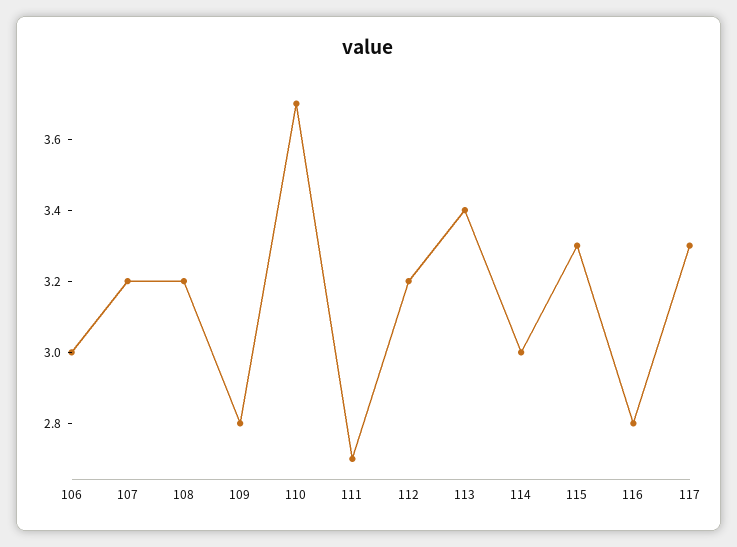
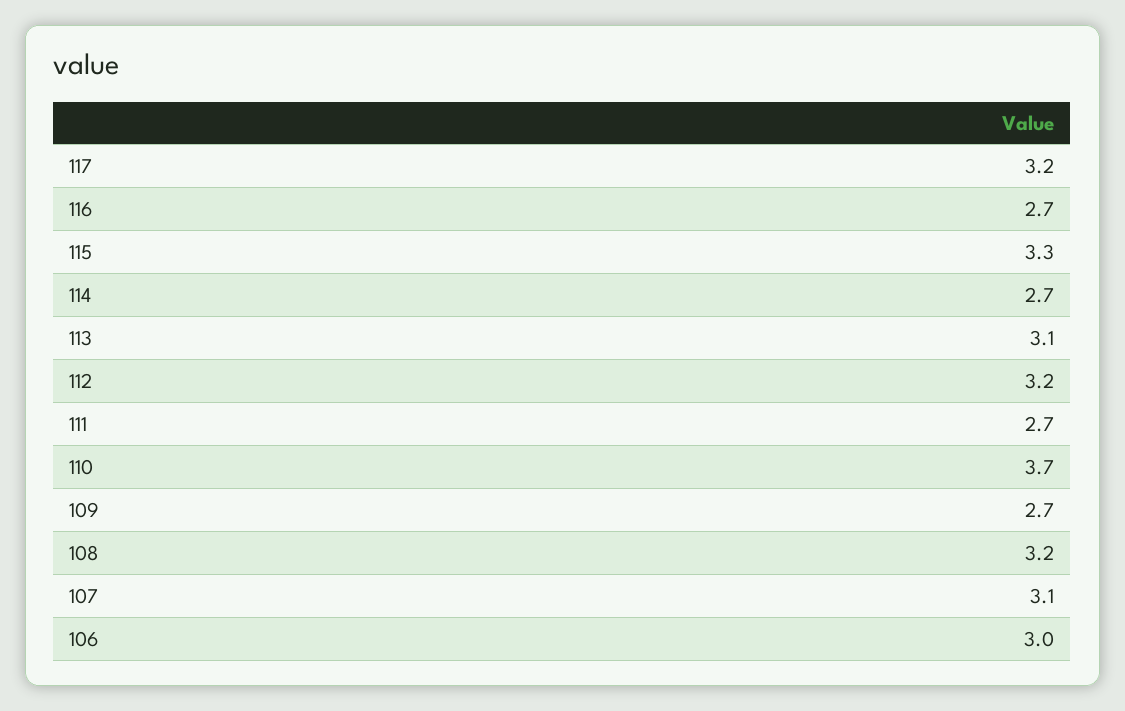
107: 3.2 -> 3.1
109: 2.8 -> 2.7
113: 3.4 -> 3.1
114: 3 -> 2.7
116: 2.8 -> 2.7
117: 3.3 -> 3.2

